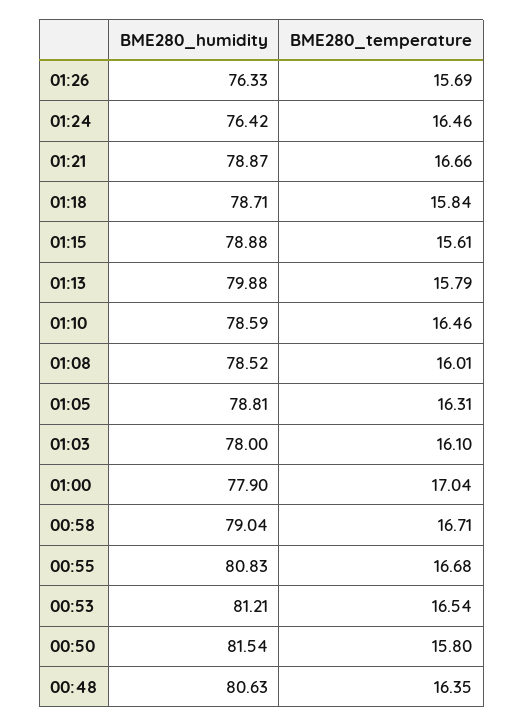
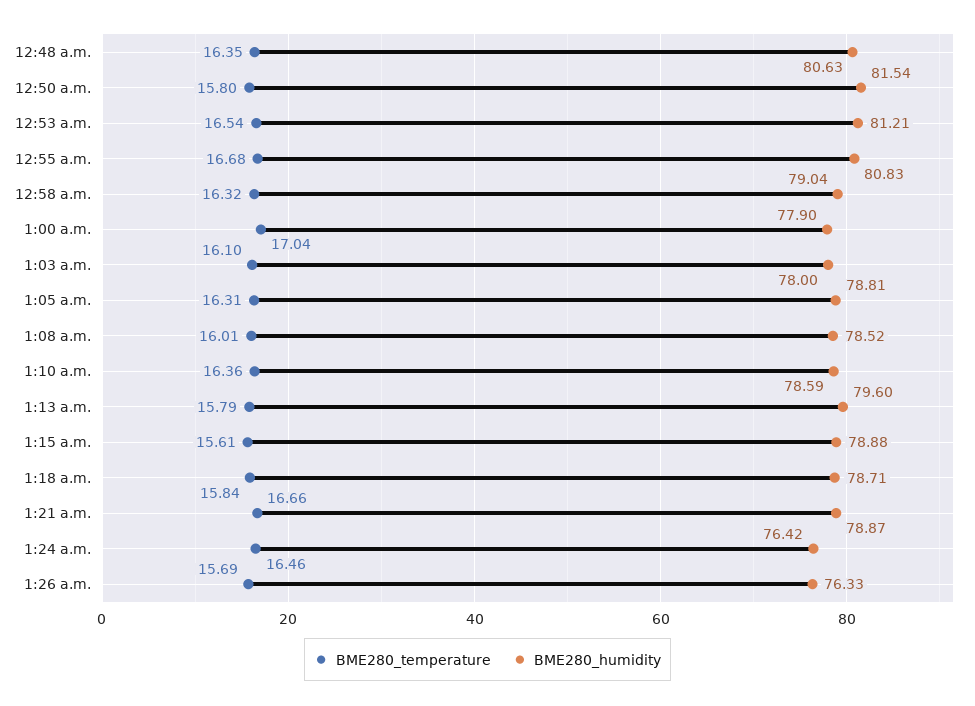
BME280_humidity, 01:13: 79.88 -> 79.6
BME280_temperature, 01:10: 16.46 -> 16.36
BME280_temperature, 00:58: 16.71 -> 16.32

